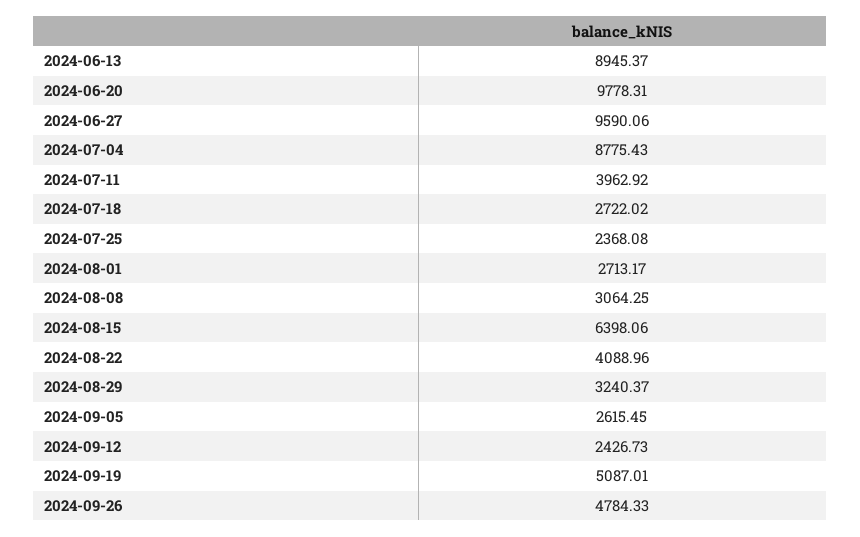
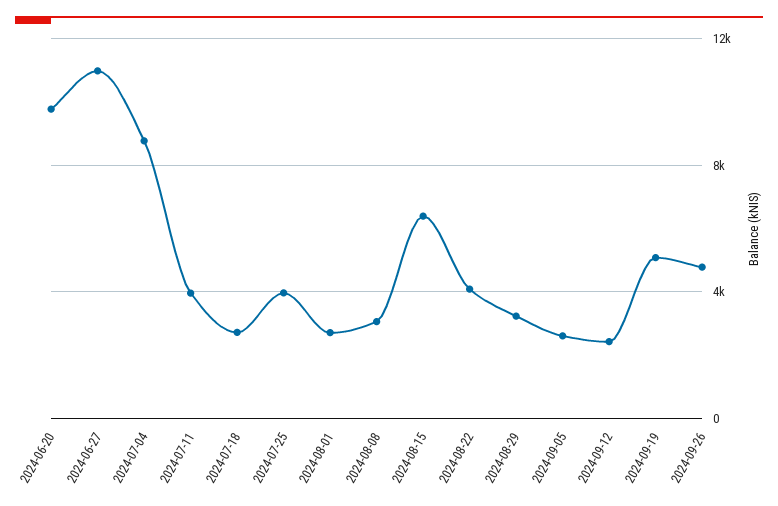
2024-06-13: 8945.37 -> none
2024-06-27: 9590.06 -> 11000
2024-07-25: 2368.08 -> 4000

